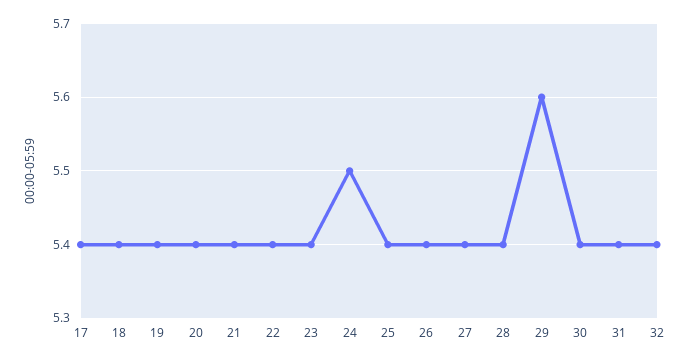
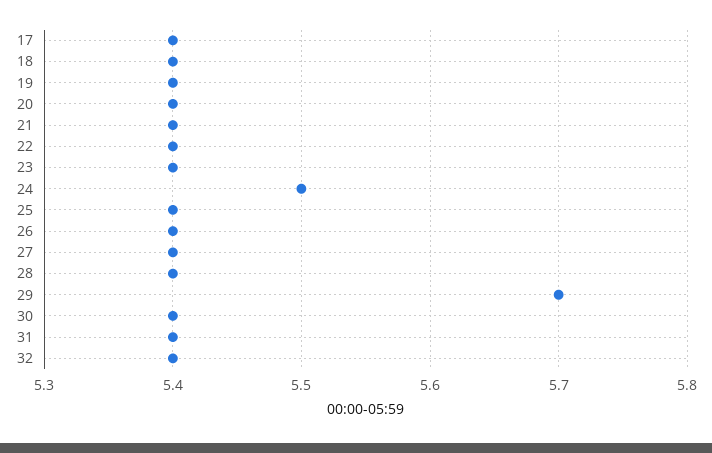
29: 5.6 -> 5.7

